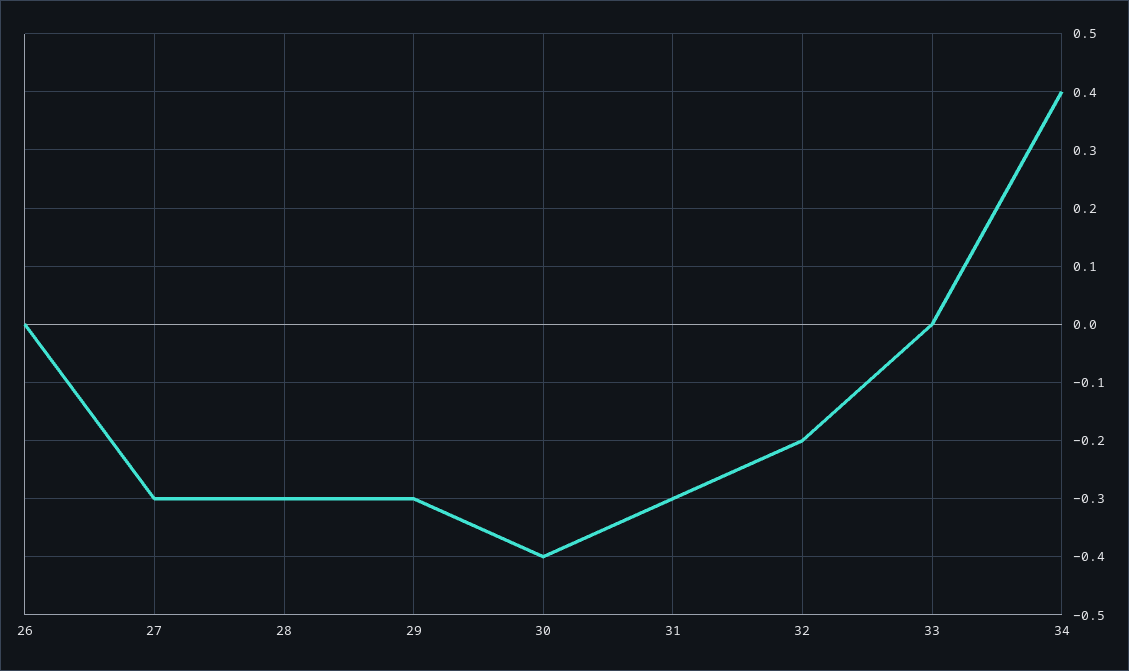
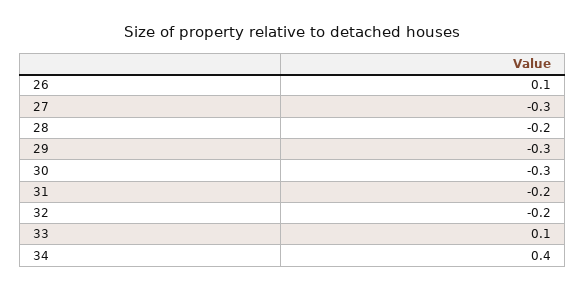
26: 0 -> 0.1
28: -0.3 -> -0.2
30: -0.4 -> -0.3
31: -0.3 -> -0.2
33: 0 -> 0.1

